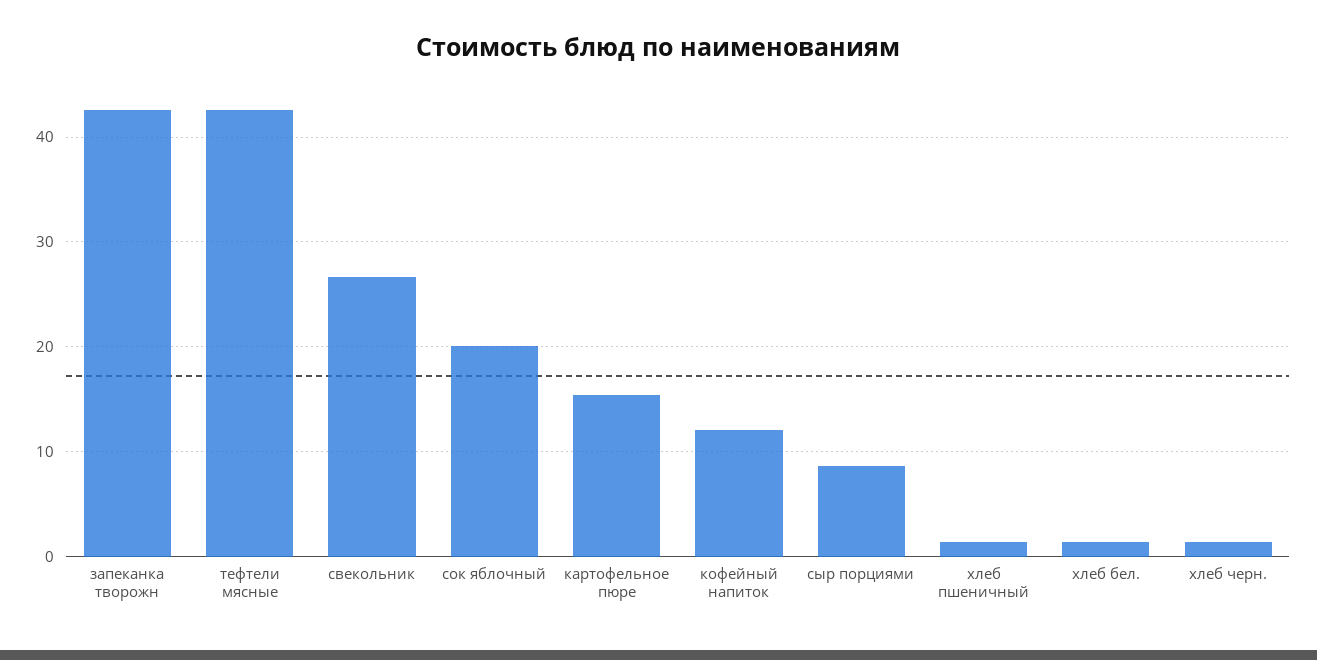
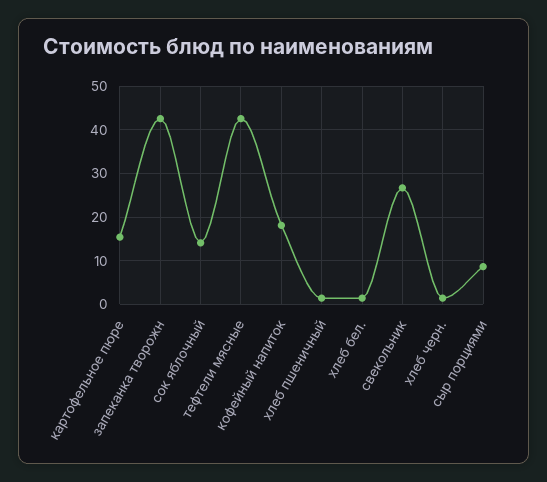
сок яблочный: 20 -> 14
кофейный напиток: 12 -> 18

